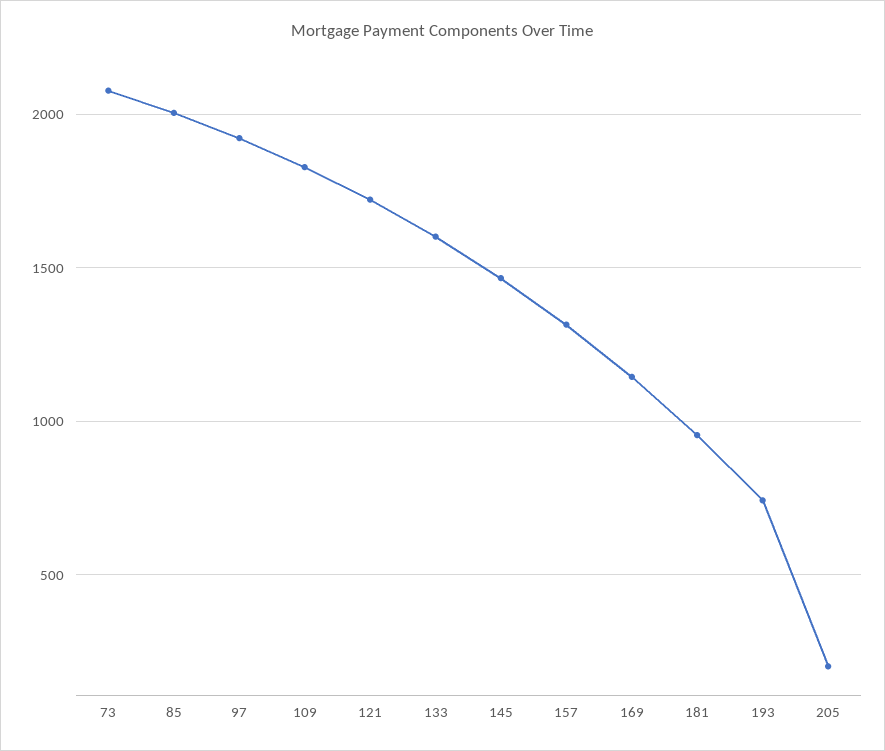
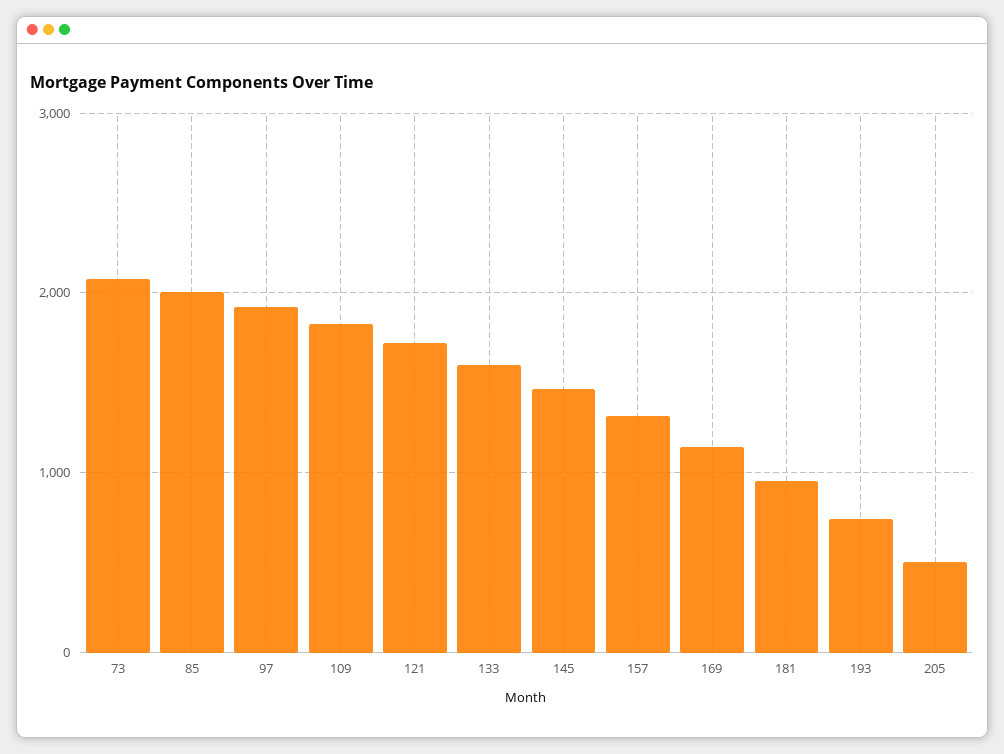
205: 200 -> 500

